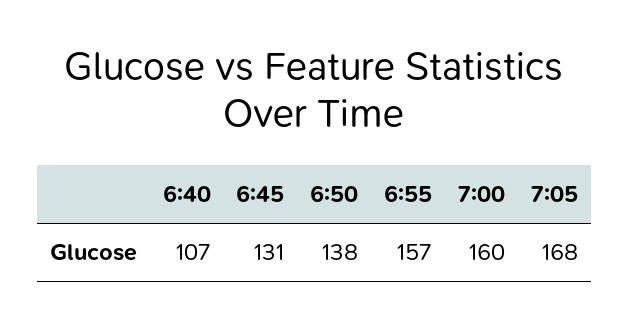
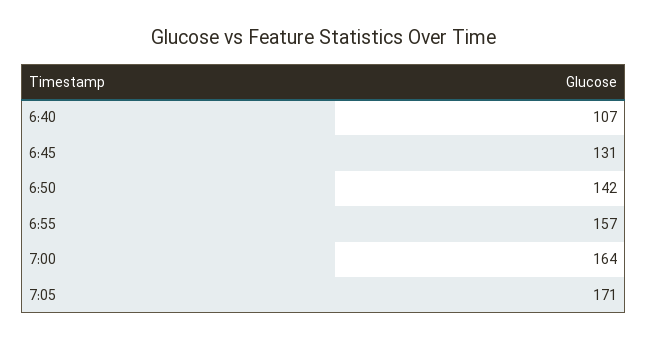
6:50: 138 -> 142
7:00: 160 -> 164
7:05: 168 -> 171

